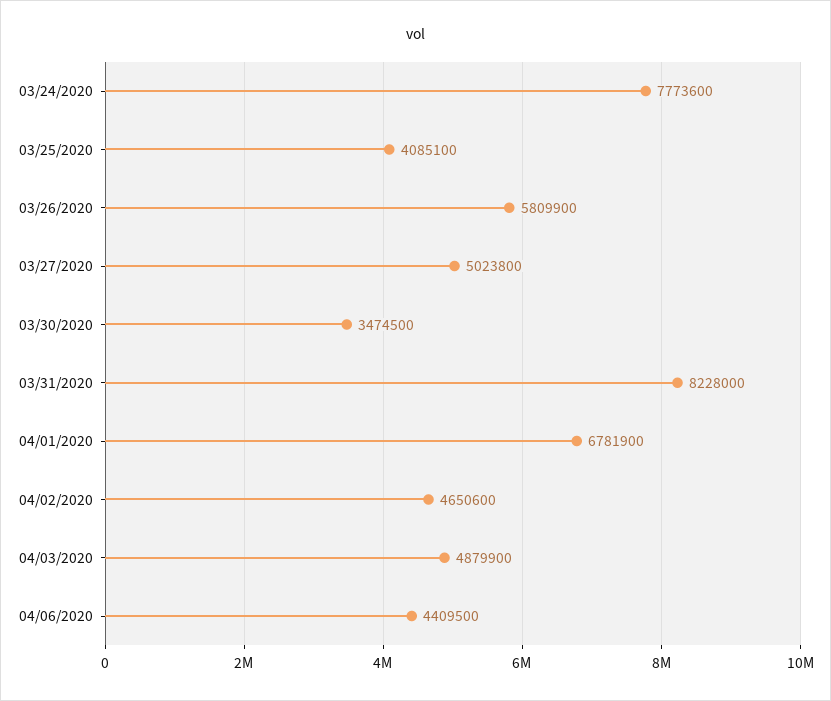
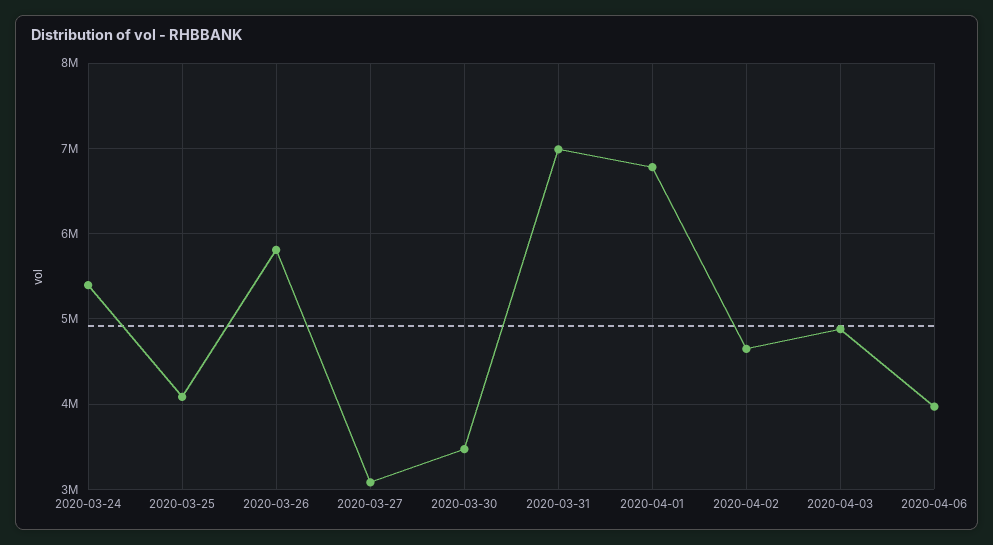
03/24/2020: 7773600 -> 5400000
03/27/2020: 5023800 -> 3100000
03/31/2020: 8228000 -> 7000000
04/06/2020: 4409500 -> 4000000

